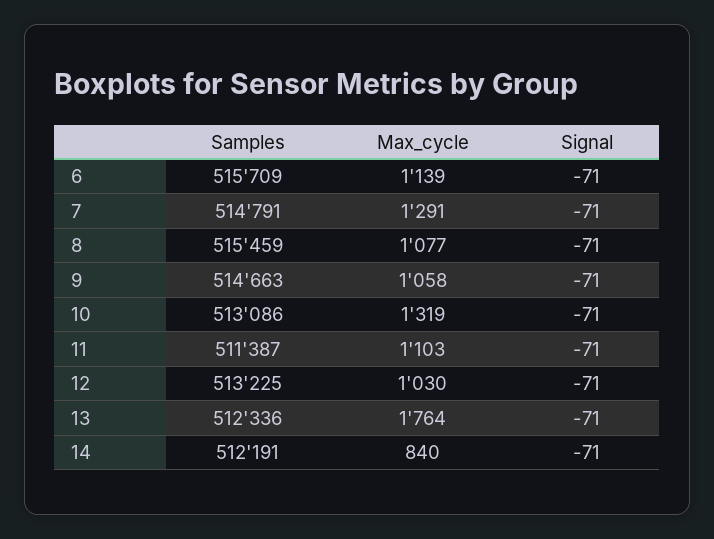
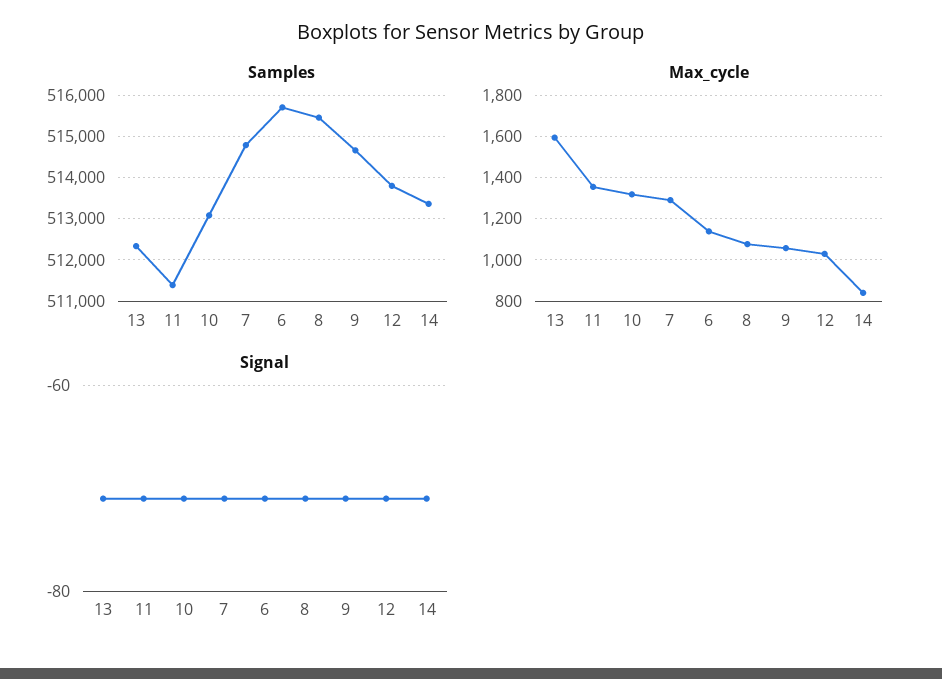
Max_cycle, 11: 1103 -> 1350
Samples, 12: 513225 -> 513800
Max_cycle, 13: 1764 -> 1600
Samples, 14: 512191 -> 513400

